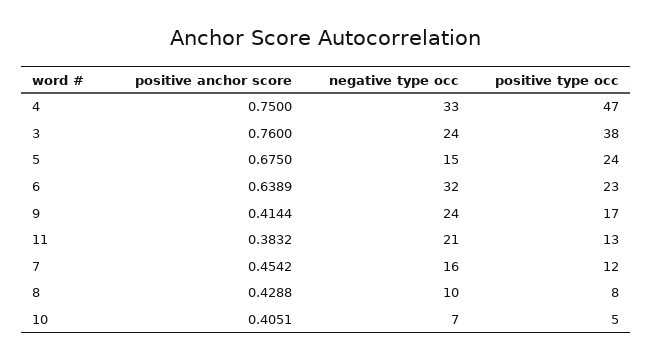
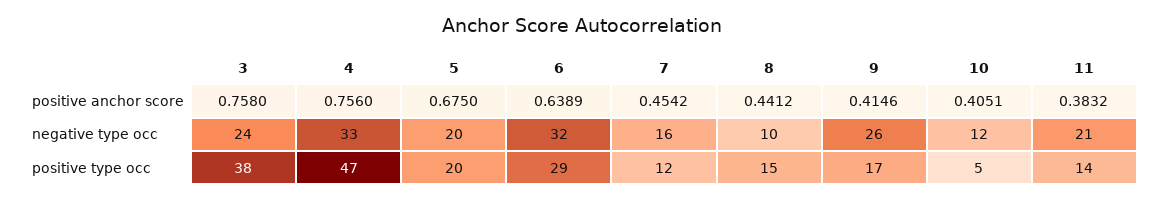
positive anchor score, 4: 0.75 -> 0.756
positive anchor score, 3: 0.76 -> 0.758
negative type occ, 5: 15 -> 20
positive type occ, 5: 24 -> 20
positive type occ, 6: 23 -> 29
positive anchor score, 9: 0.4144 -> 0.4146
negative type occ, 9: 24 -> 26
positive type occ, 11: 13 -> 14
positive anchor score, 8: 0.4288 -> 0.4412
positive type occ, 8: 8 -> 15
negative type occ, 10: 7 -> 12

